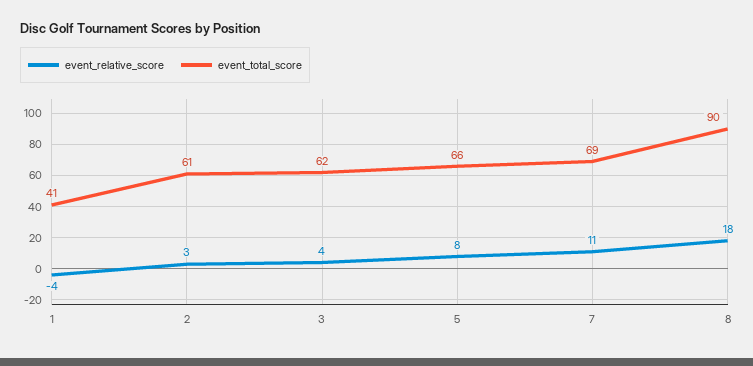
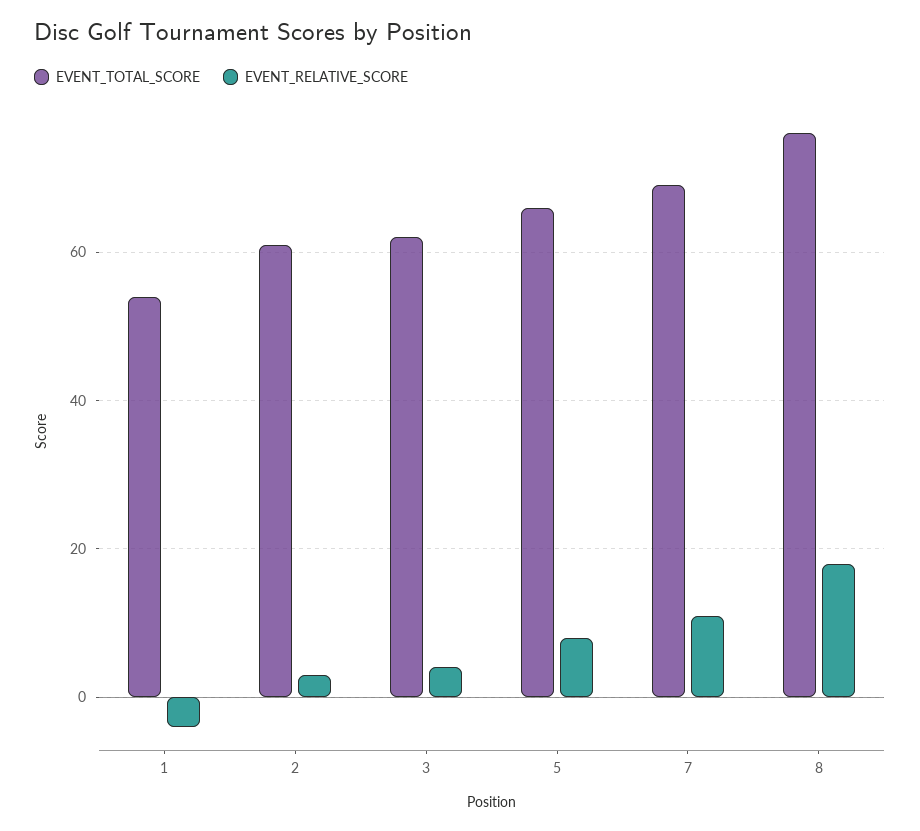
event_total_score, 1: 41 -> 55
event_total_score, 8: 90 -> 75

